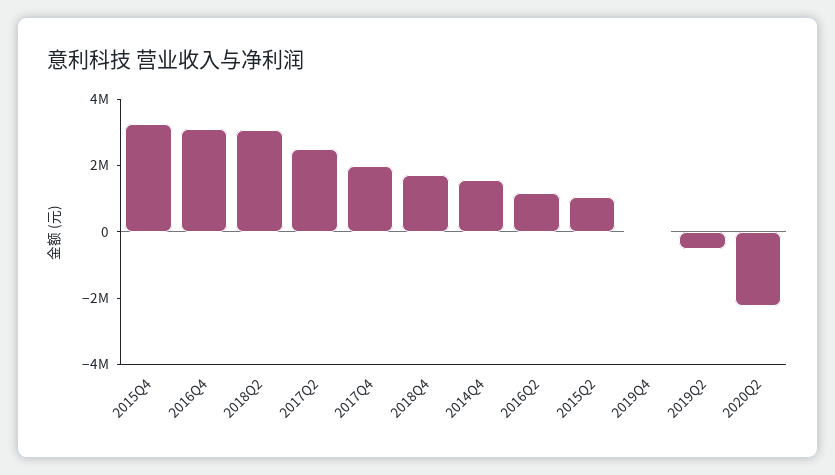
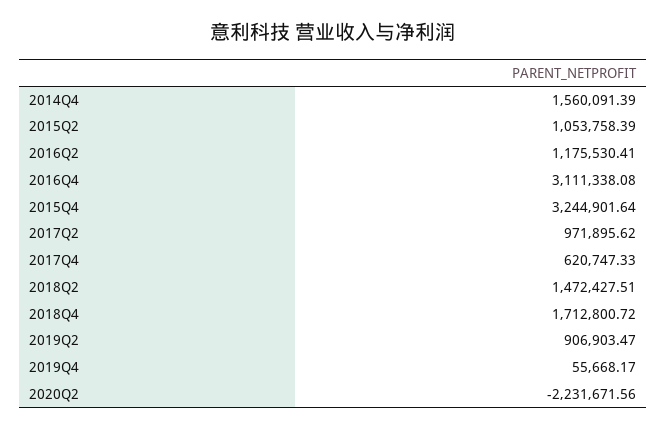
2018Q2: 3000000 -> 1472427.51
2017Q2: 2500000 -> 971895.62
2017Q4: 2000000 -> 620747.33
2019Q2: -500000 -> 906903.47

